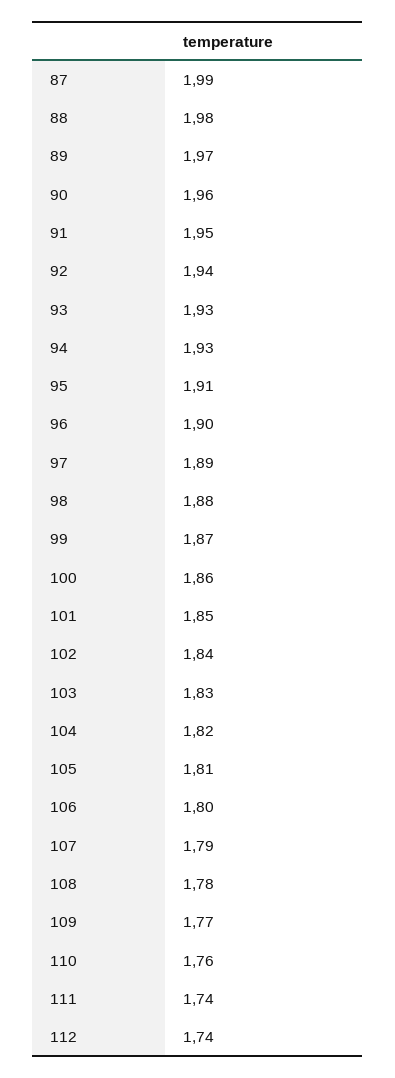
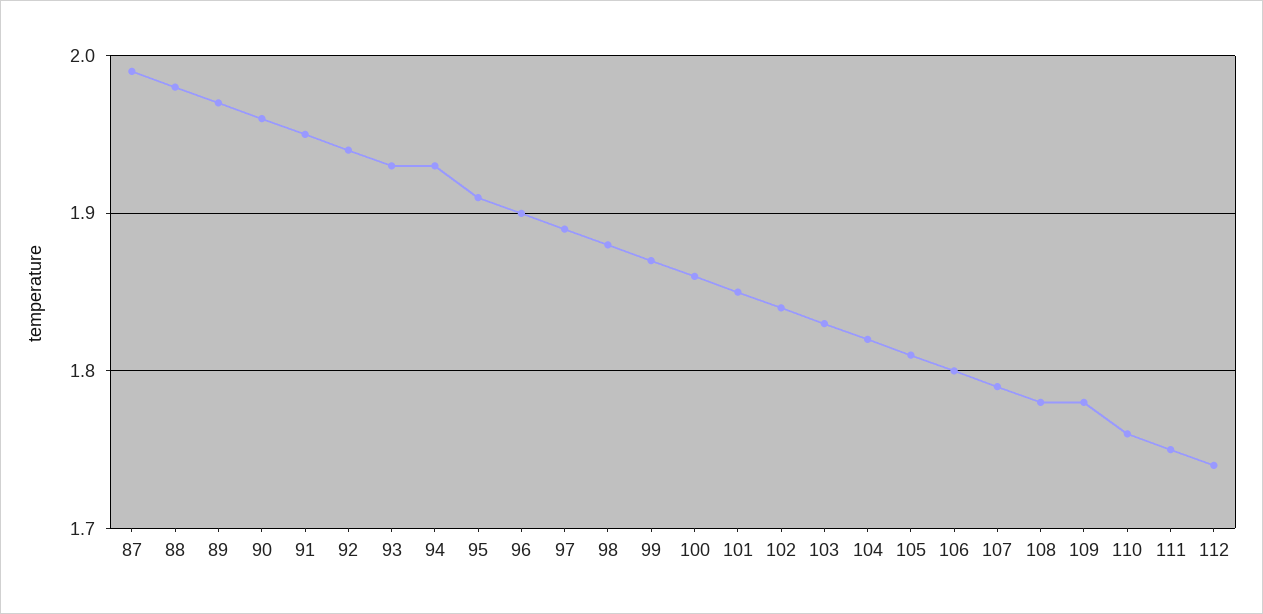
109: 1.77 -> 1.78
111: 1.74 -> 1.75

